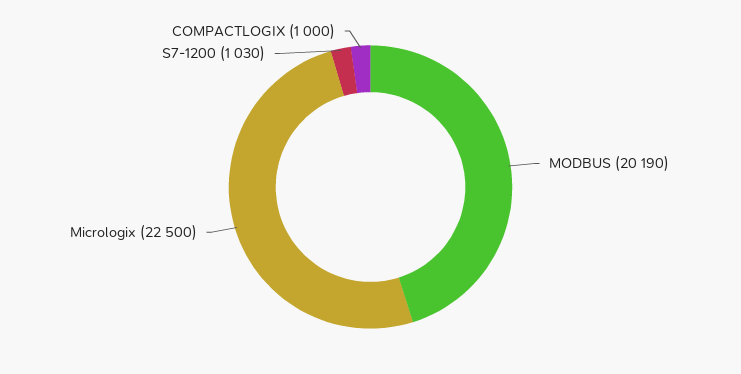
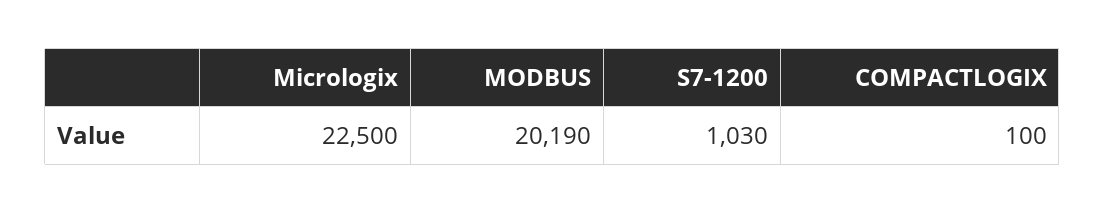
COMPACTLOGIX: 1000 -> 100

